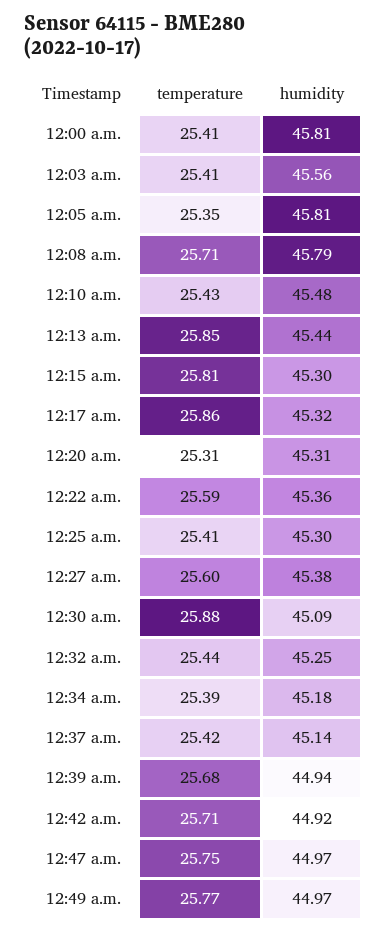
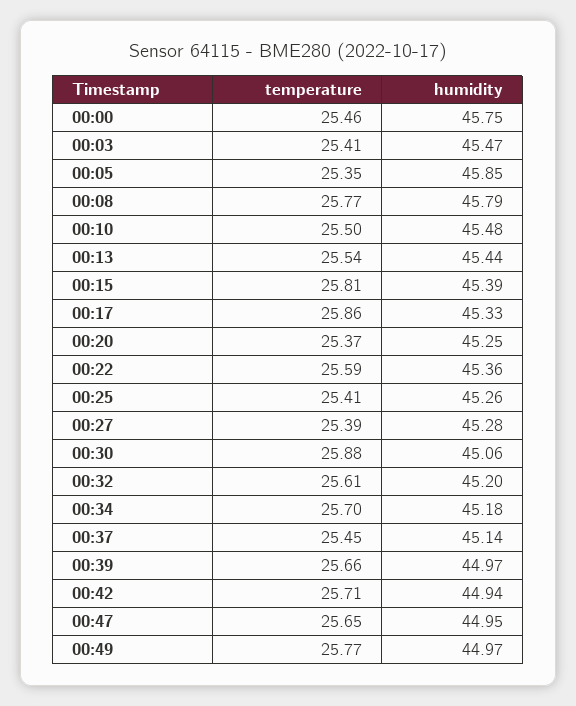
temperature, 12:00 a.m.: 25.41 -> 25.46
humidity, 12:00 a.m.: 45.81 -> 45.75
humidity, 12:03 a.m.: 45.56 -> 45.47
humidity, 12:05 a.m.: 45.81 -> 45.85
temperature, 12:08 a.m.: 25.71 -> 25.77
temperature, 12:10 a.m.: 25.43 -> 25.5
temperature, 12:13 a.m.: 25.85 -> 25.54
humidity, 12:15 a.m.: 45.3 -> 45.39
humidity, 12:17 a.m.: 45.32 -> 45.33
temperature, 12:20 a.m.: 25.31 -> 25.37
humidity, 12:20 a.m.: 45.31 -> 45.25
humidity, 12:25 a.m.: 45.3 -> 45.26
temperature, 12:27 a.m.: 25.6 -> 25.39
humidity, 12:27 a.m.: 45.38 -> 45.28
humidity, 12:30 a.m.: 45.09 -> 45.06
temperature, 12:32 a.m.: 25.44 -> 25.61
humidity, 12:32 a.m.: 45.25 -> 45.2
temperature, 12:34 a.m.: 25.39 -> 25.7
temperature, 12:37 a.m.: 25.42 -> 25.45
temperature, 12:39 a.m.: 25.68 -> 25.66
humidity, 12:39 a.m.: 44.94 -> 44.97
humidity, 12:42 a.m.: 44.92 -> 44.94
temperature, 12:47 a.m.: 25.75 -> 25.65
humidity, 12:47 a.m.: 44.97 -> 44.95

